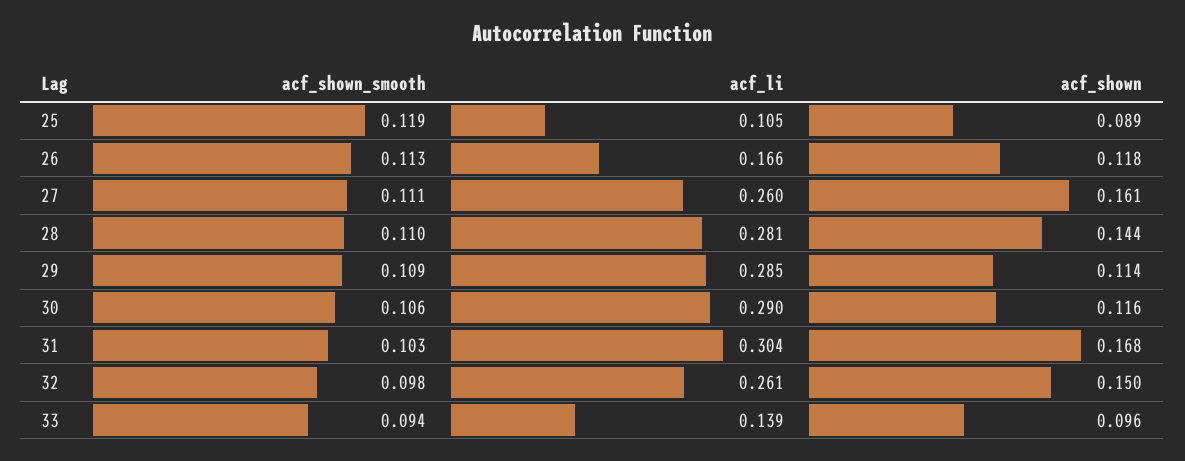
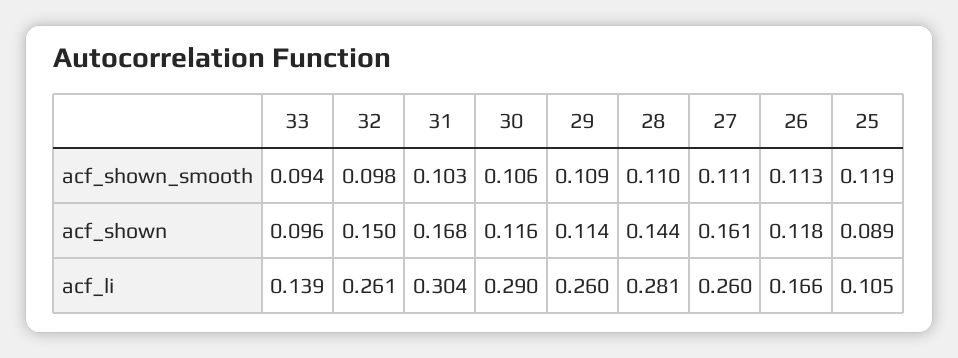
acf_li, 29: 0.285 -> 0.26

